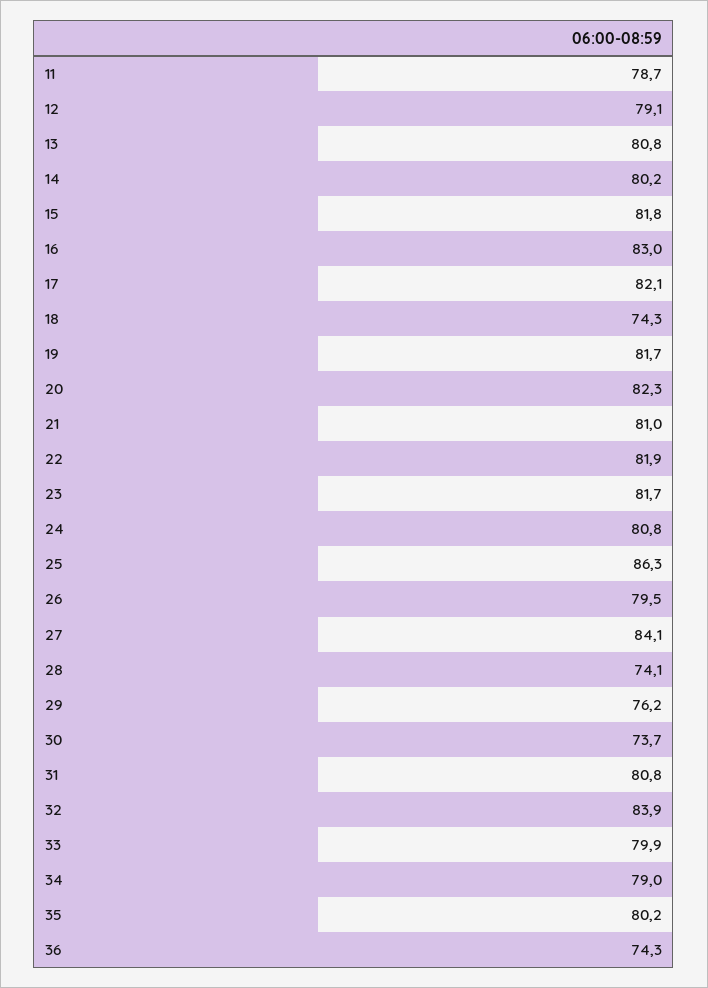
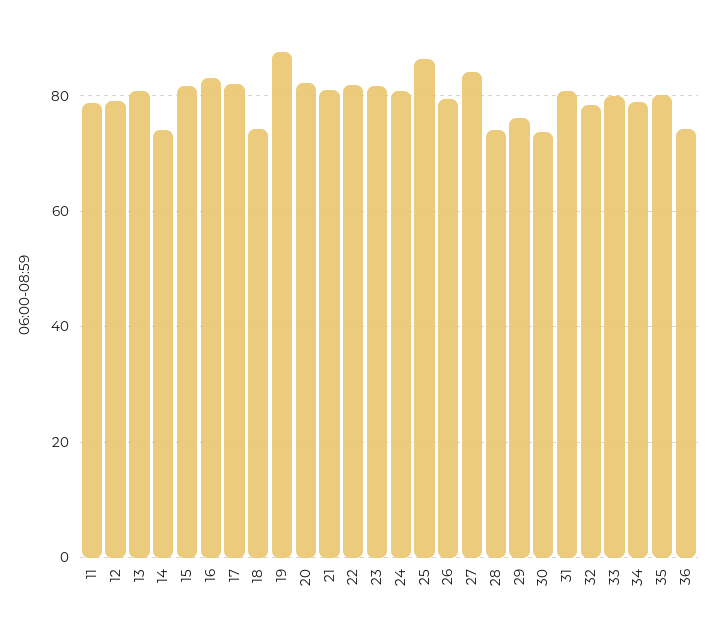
14: 80.2 -> 74
19: 81.7 -> 88
32: 83.9 -> 78

